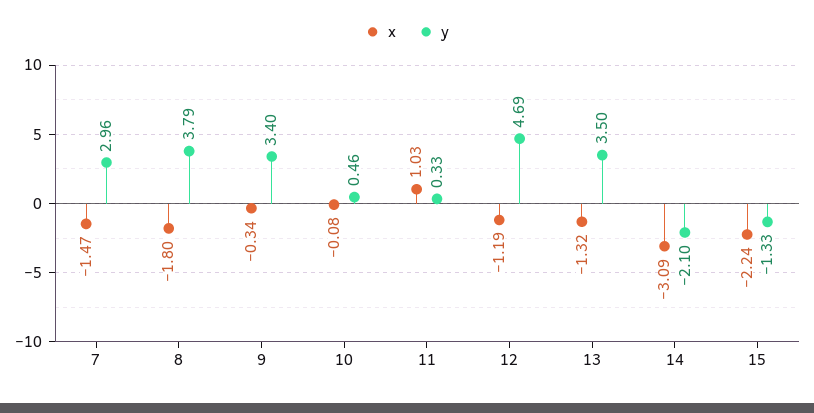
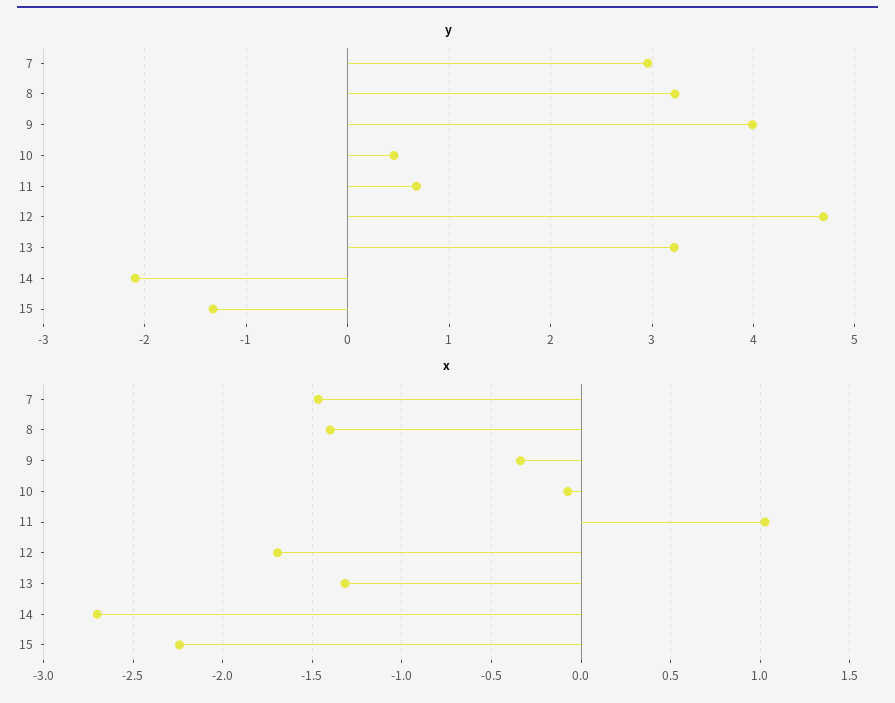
x, 8: -1.8 -> -1.4
y, 8: 3.79 -> 3.2
y, 9: 3.4 -> 4
y, 11: 0.33 -> 0.7
x, 12: -1.19 -> -1.7
y, 13: 3.5 -> 3.2
x, 14: -3.09 -> -2.7

